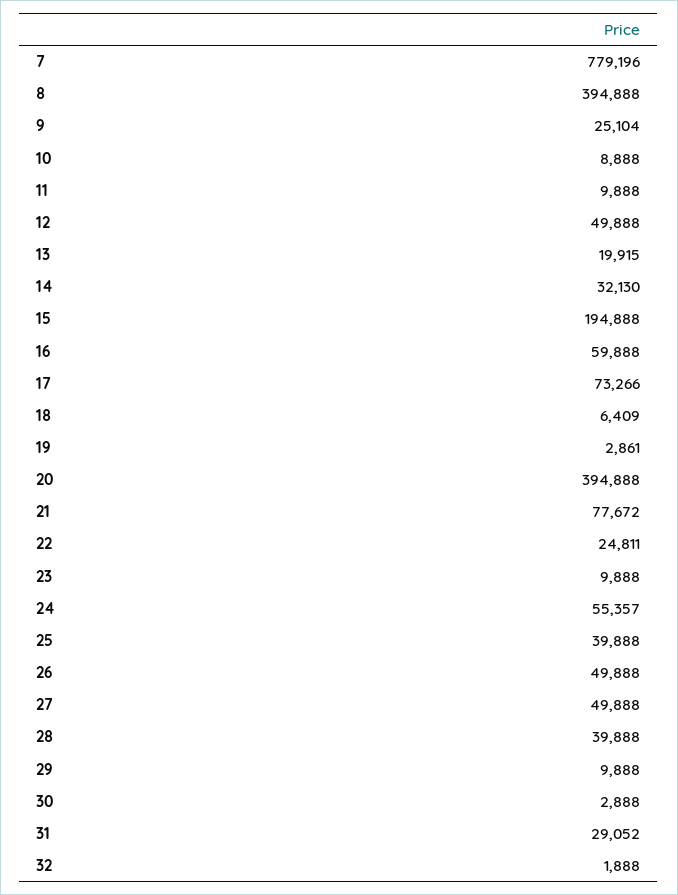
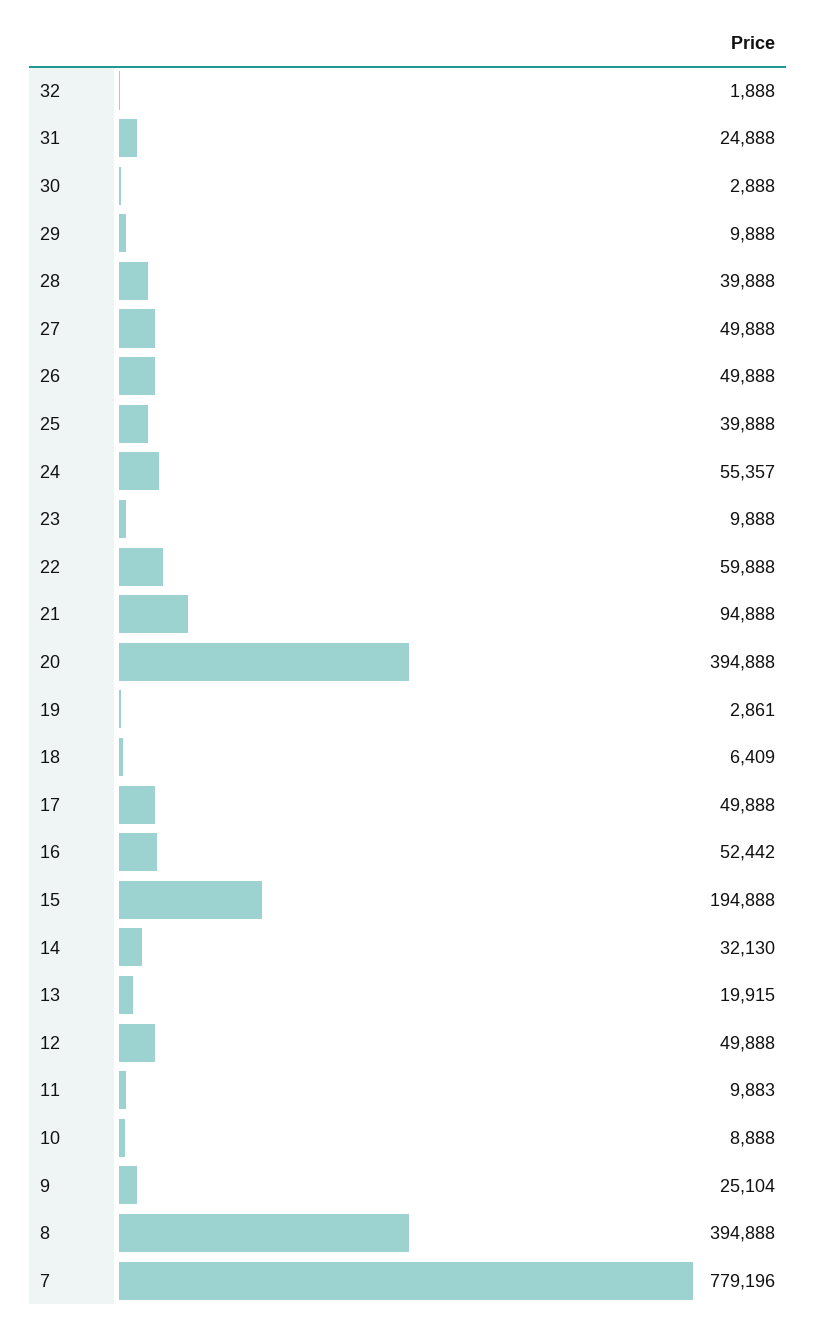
11: 9888 -> 9883
16: 59888 -> 52442
17: 73266 -> 49888
21: 77672 -> 94888
22: 24811 -> 59888
31: 29052 -> 24888

